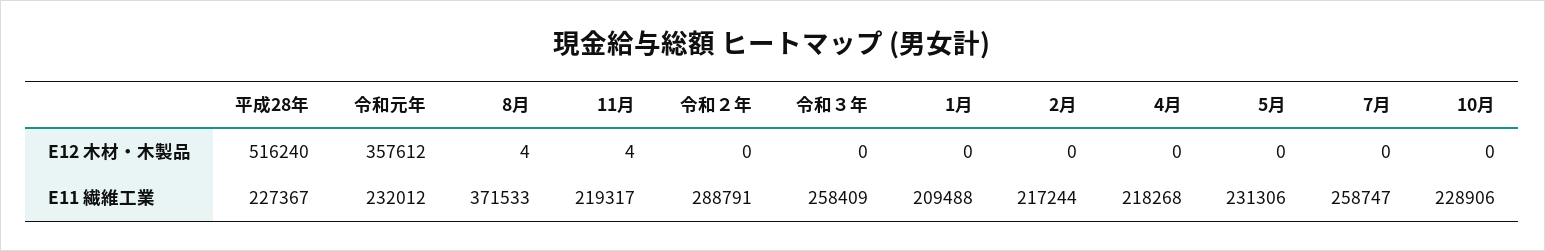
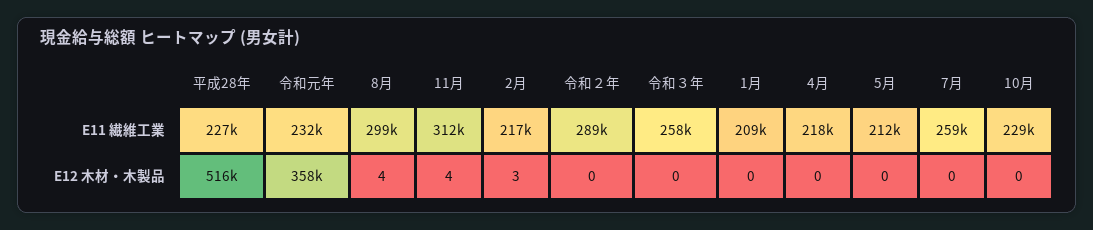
2月, E12 木材・木製品: 0 -> 3
8月, E11 繊維工業: 371533 -> 299000
11月, E11 繊維工業: 219317 -> 312000
5月, E11 繊維工業: 231306 -> 212000

